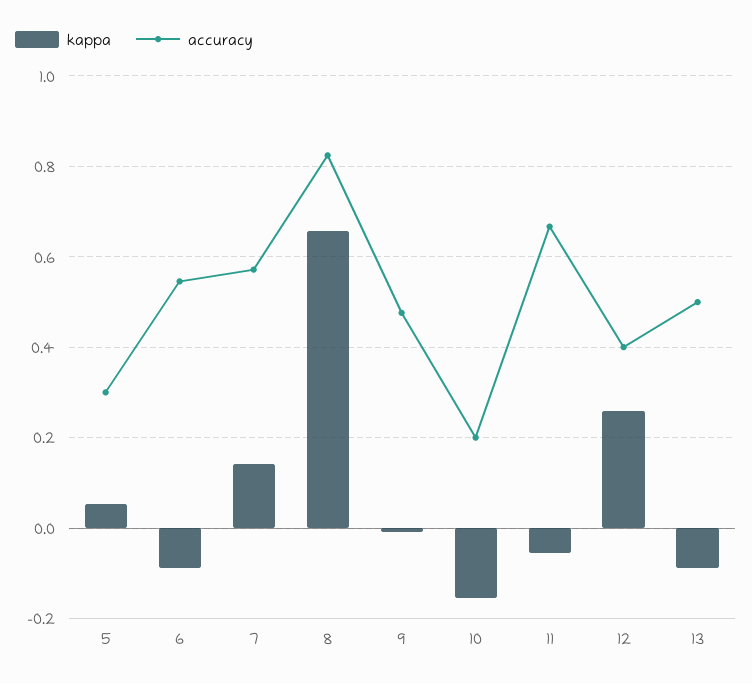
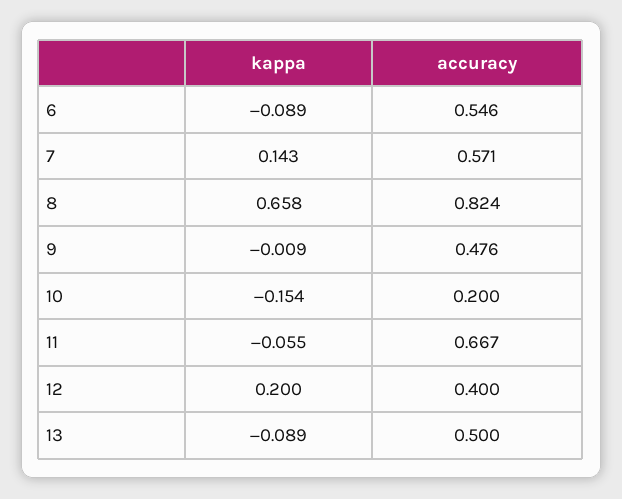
kappa, 5: 0.06 -> none
accuracy, 5: 0.3 -> none
kappa, 12: 0.26 -> 0.2

